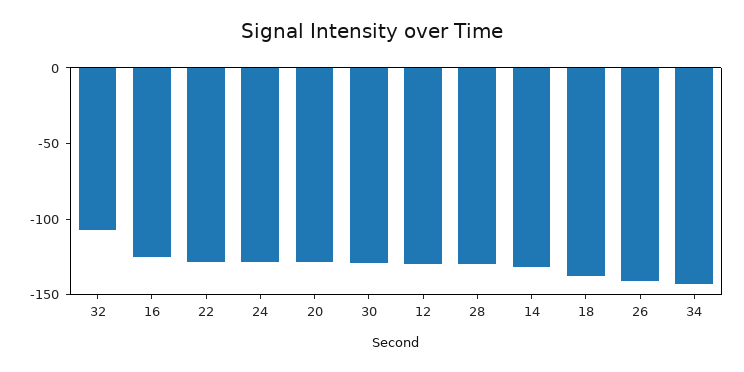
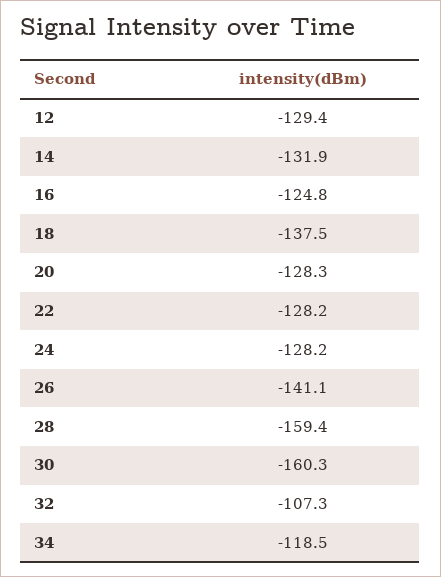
30: -130 -> -160.3
28: -130 -> -159.4
34: -140 -> -118.5

